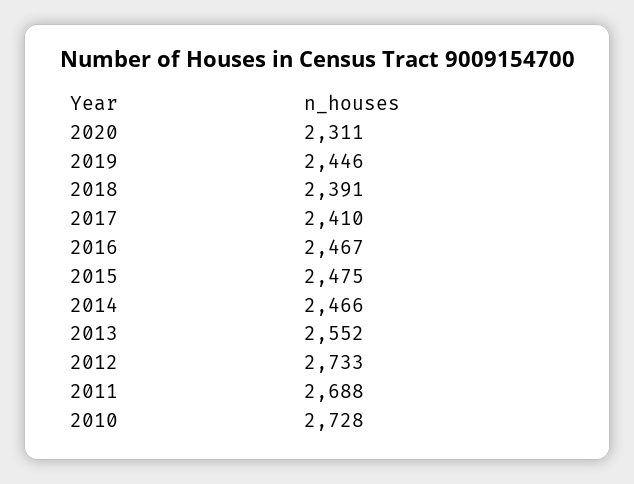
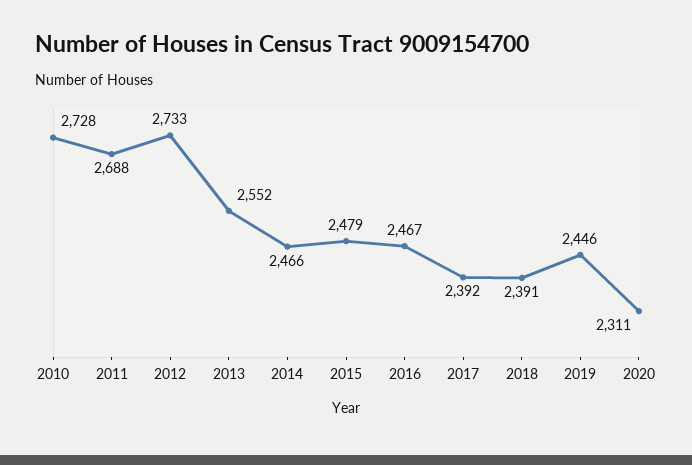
2017: 2410 -> 2392
2015: 2475 -> 2479

